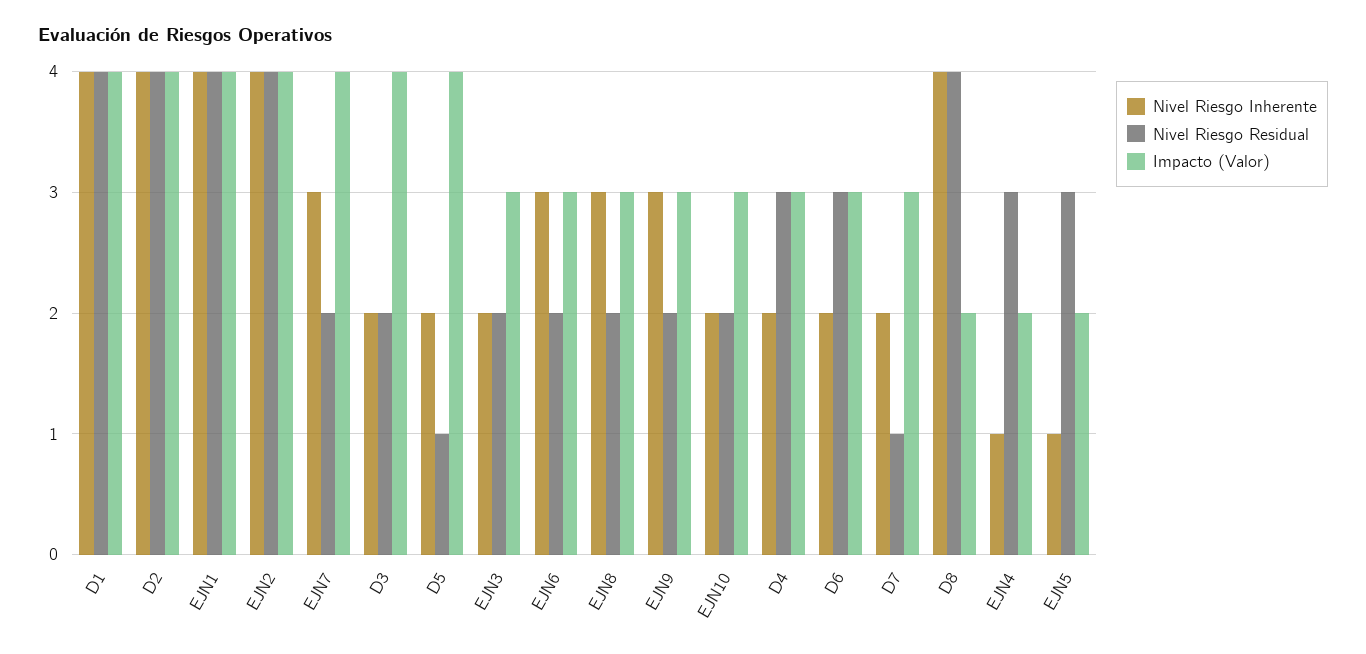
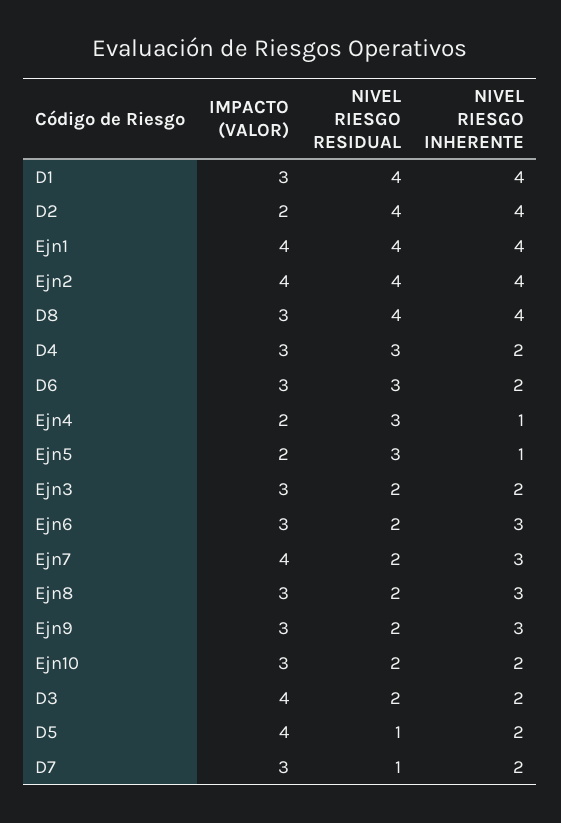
Impacto (Valor), D1: 4 -> 3
Impacto (Valor), D2: 4 -> 2
Impacto (Valor), D8: 2 -> 3

